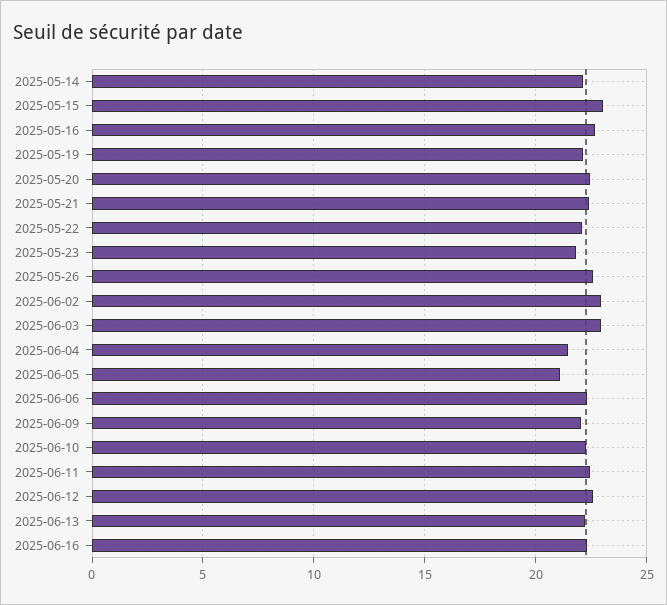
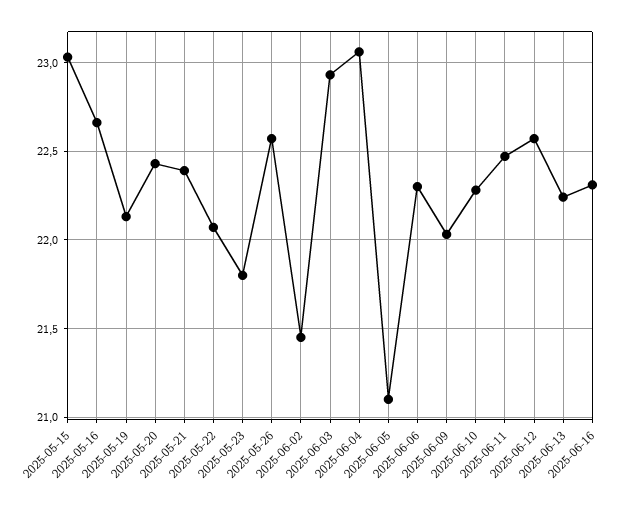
2025-05-14: 22 -> none
2025-06-02: 23 -> 21.45
2025-06-04: 21.5 -> 23.05

